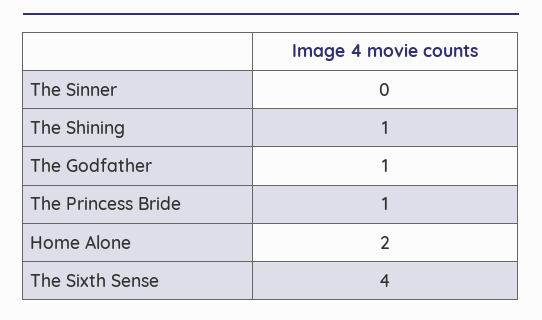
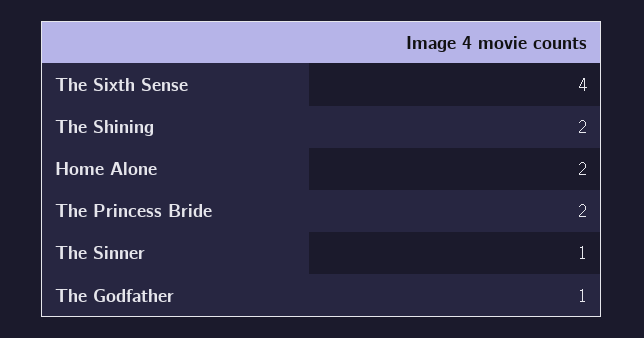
The Sinner: 0 -> 1
The Shining: 1 -> 2
The Princess Bride: 1 -> 2

